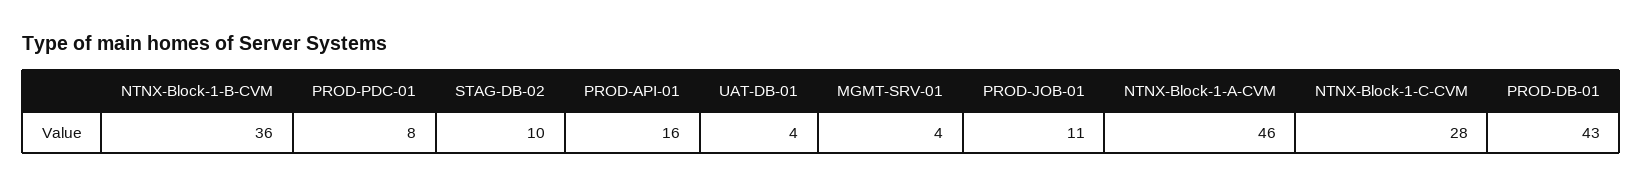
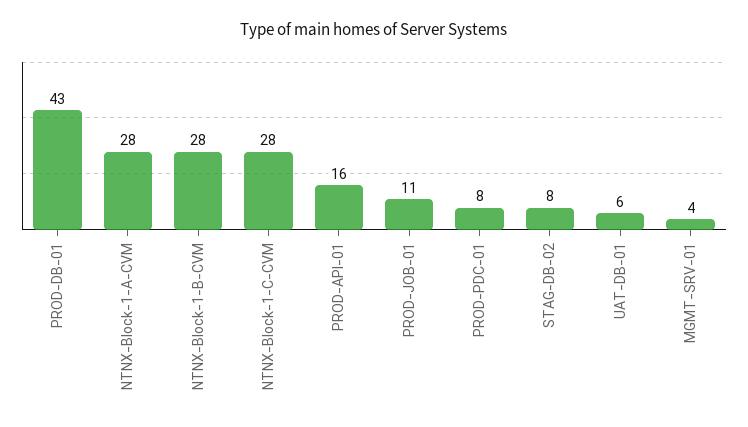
NTNX-Block-1-B-CVM: 36 -> 28
STAG-DB-02: 10 -> 8
UAT-DB-01: 4 -> 6
NTNX-Block-1-A-CVM: 46 -> 28

